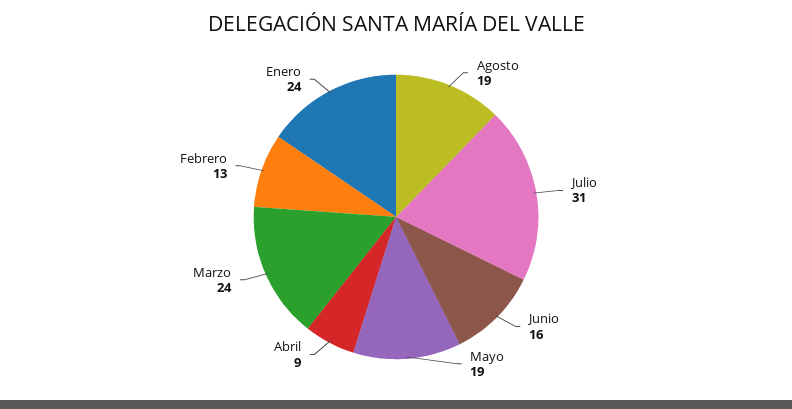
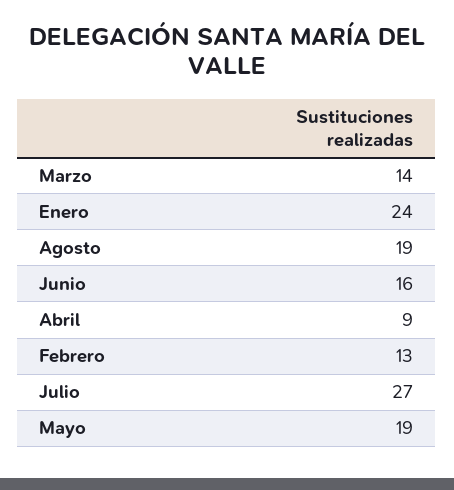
Julio: 31 -> 27
Marzo: 24 -> 14

